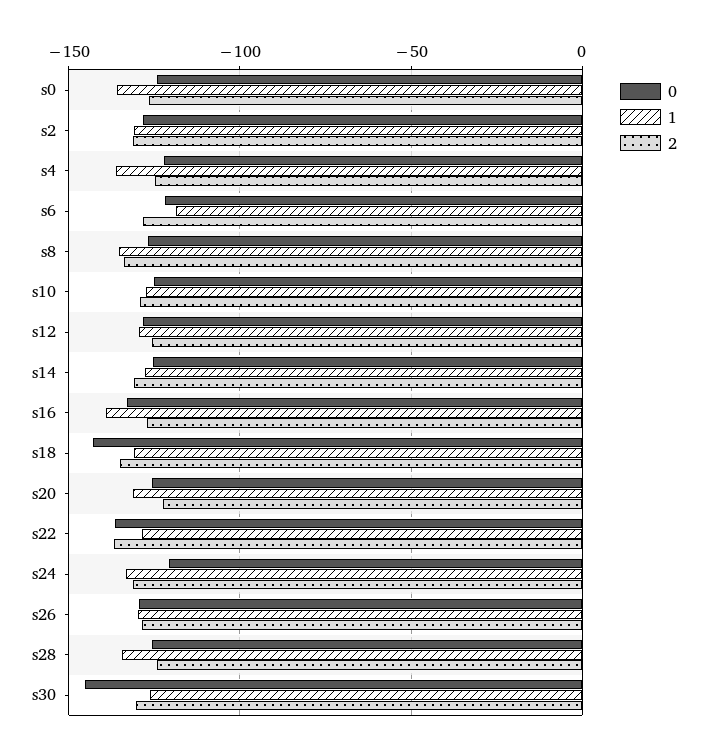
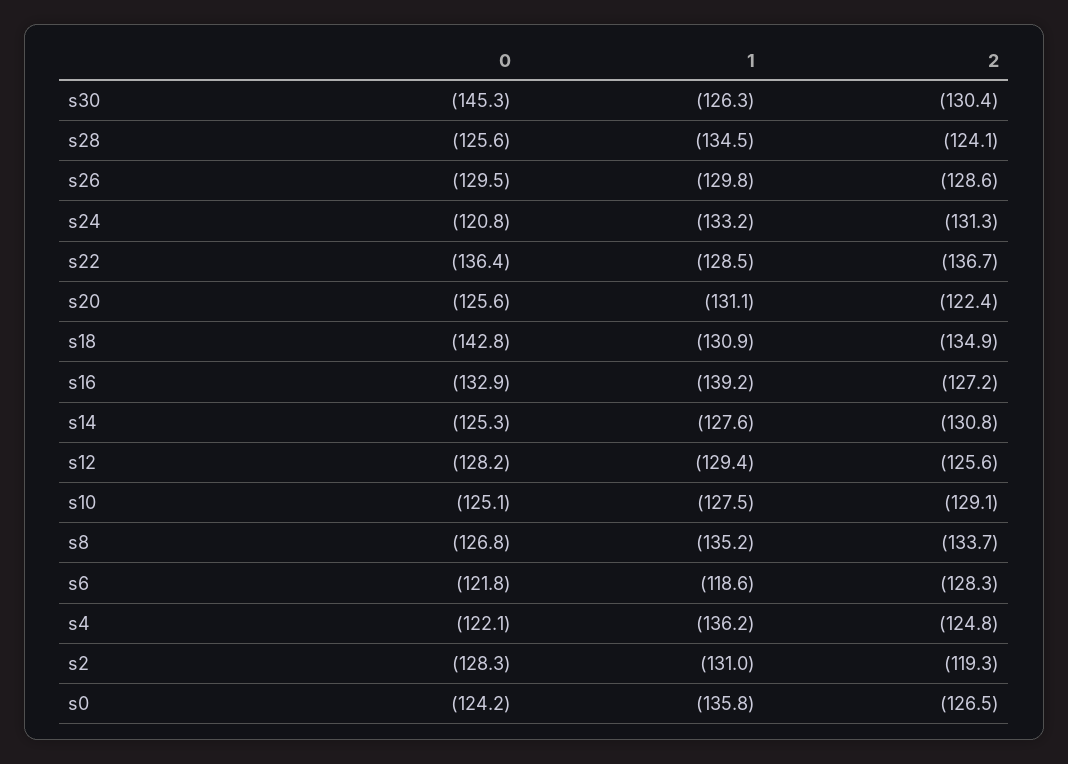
2, s2: -130 -> -119.3

